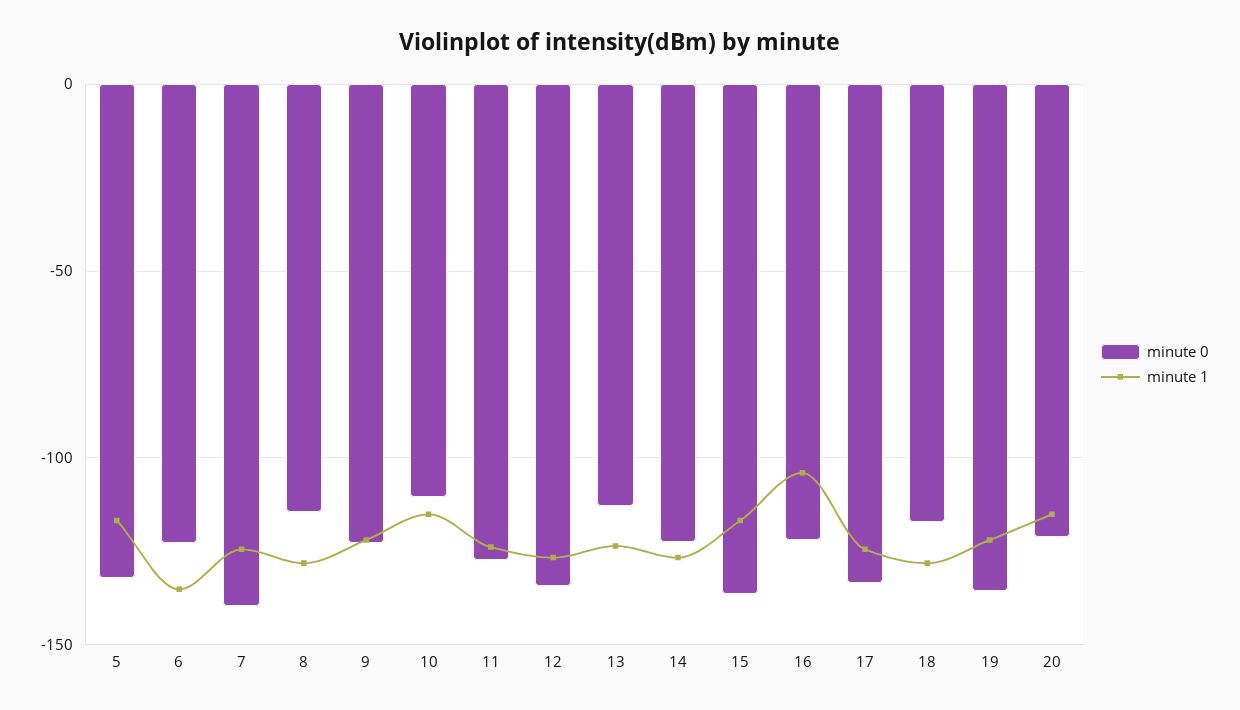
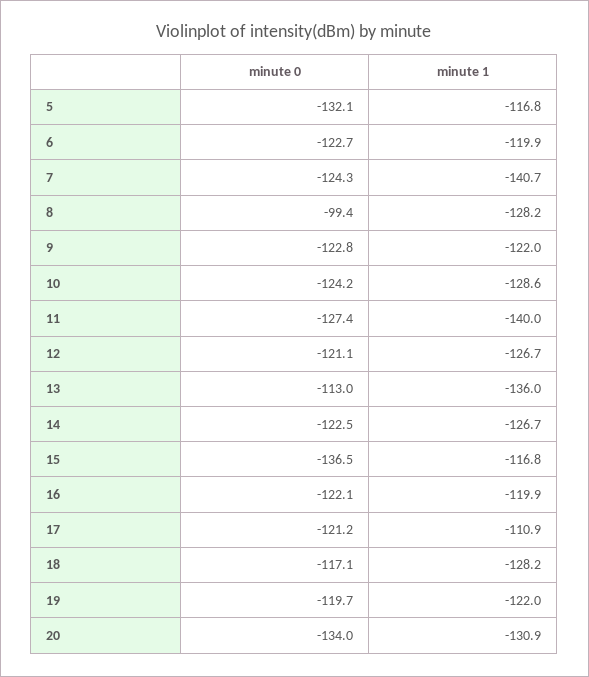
minute 1, 6: -135 -> -119.9
minute 0, 7: -140 -> -124.3
minute 1, 7: -125 -> -140.7
minute 0, 8: -115 -> -99.4
minute 0, 10: -110 -> -124.2
minute 1, 10: -115 -> -128.6
minute 1, 11: -125 -> -140
minute 0, 12: -135 -> -121.1
minute 1, 13: -125 -> -136
minute 1, 16: -105 -> -119.9
minute 0, 17: -135 -> -121.2
minute 1, 17: -125 -> -110.9
minute 0, 19: -135 -> -119.7
minute 0, 20: -120 -> -134
minute 1, 20: -115 -> -130.9

